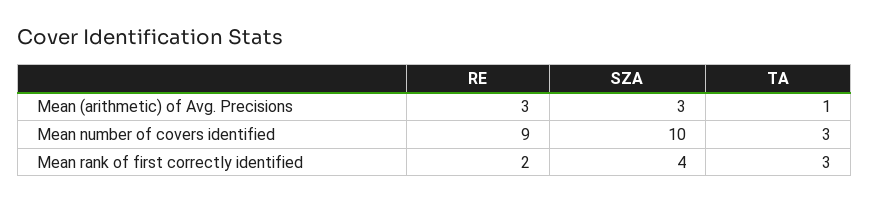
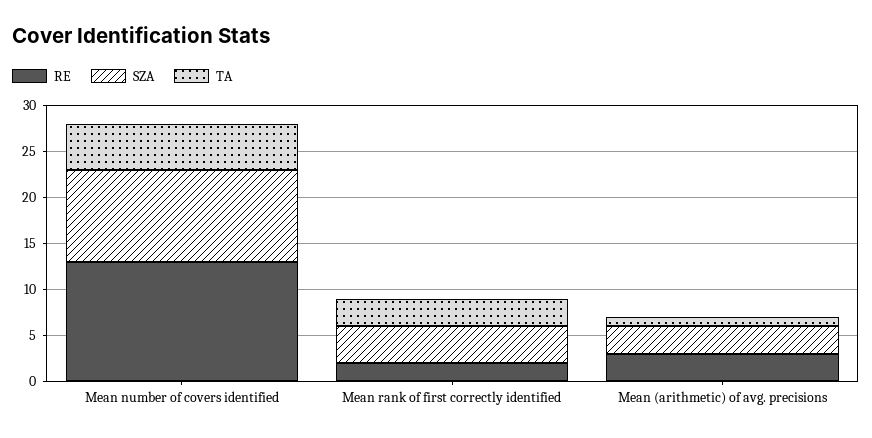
RE, Mean number of covers identified: 9 -> 13
TA, Mean number of covers identified: 3 -> 5

